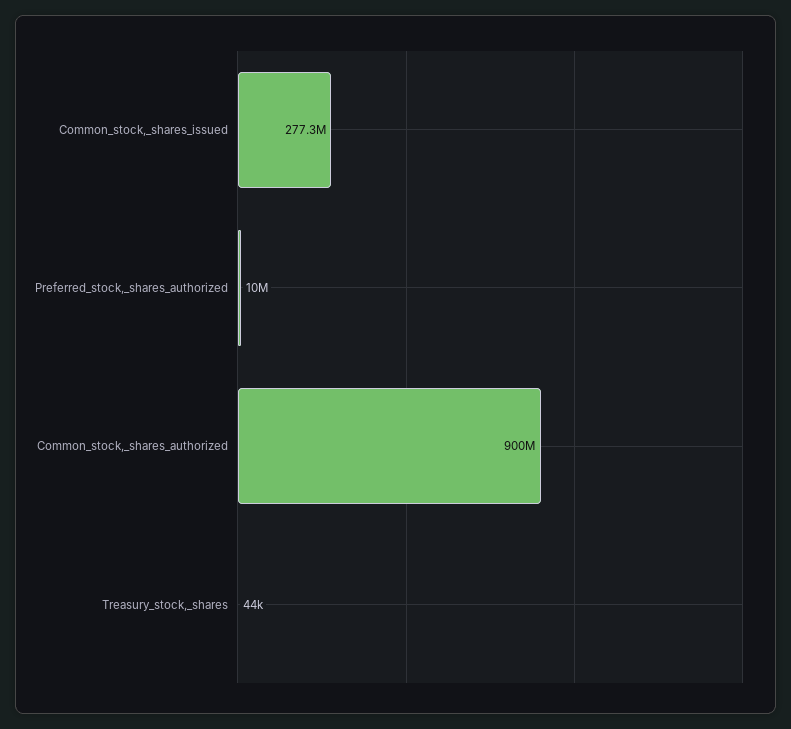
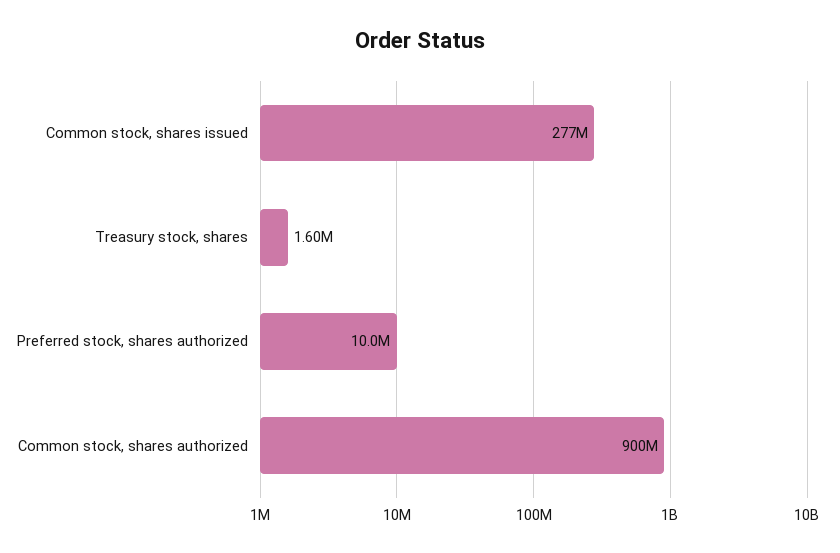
Treasury_stock,_shares: 44000 -> 1600000

